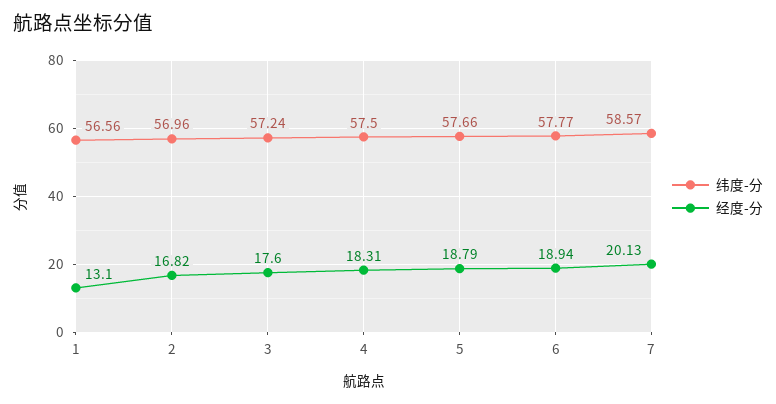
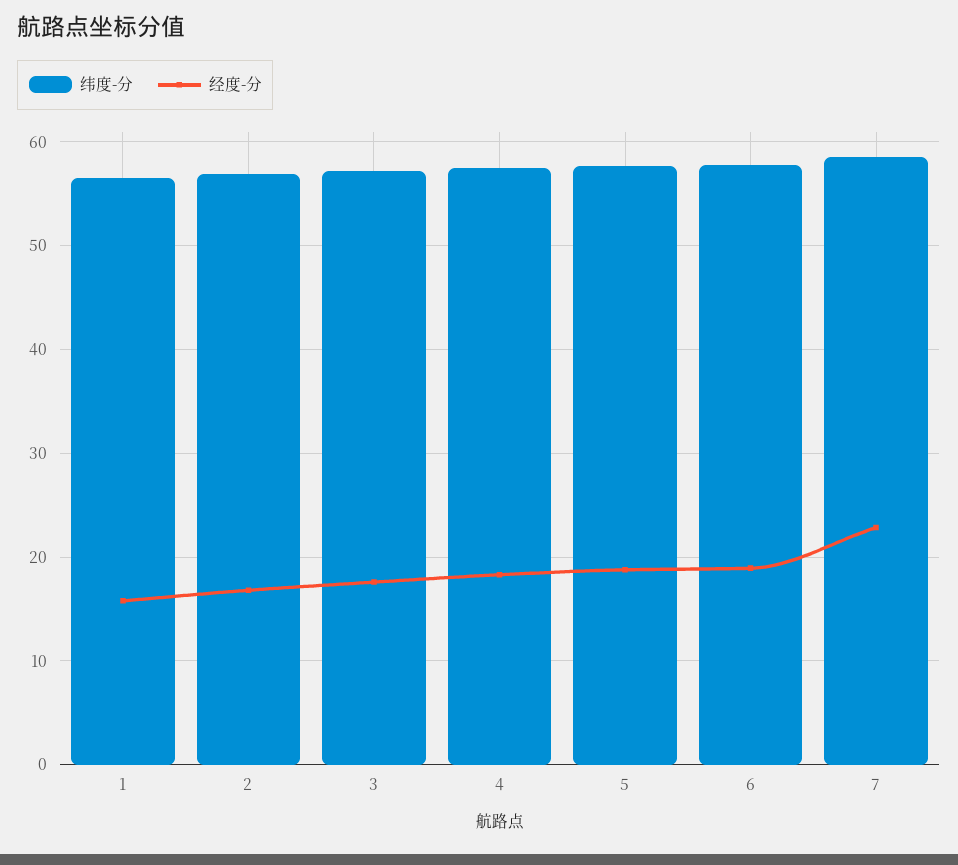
经度-分, 1: 13.1 -> 16
经度-分, 7: 20.13 -> 23

